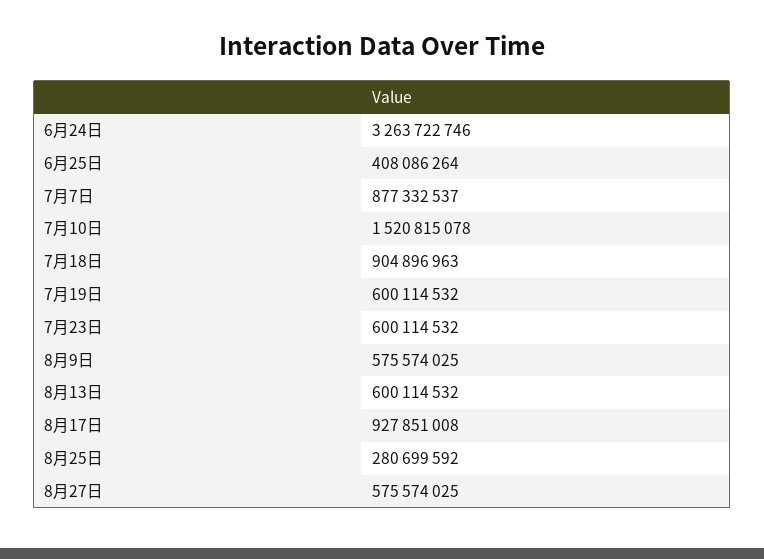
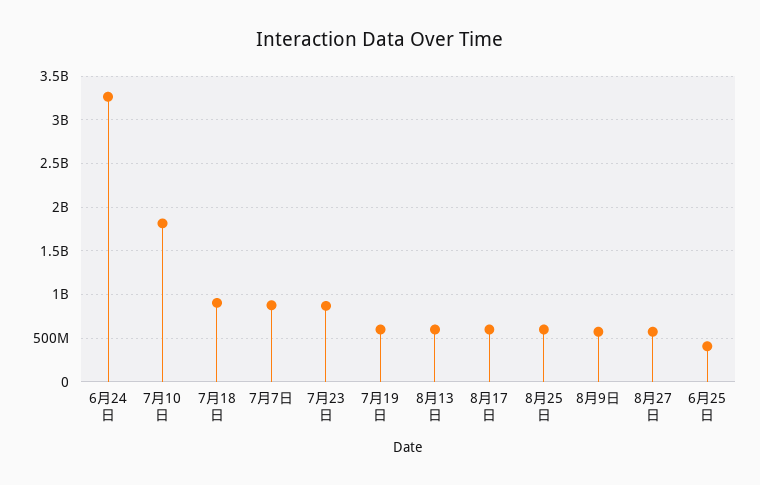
7月10日: 1520815078 -> 1800000000
7月23日: 600114532 -> 900000000
8月17日: 927851008 -> 600000000
8月25日: 280699592 -> 600000000

